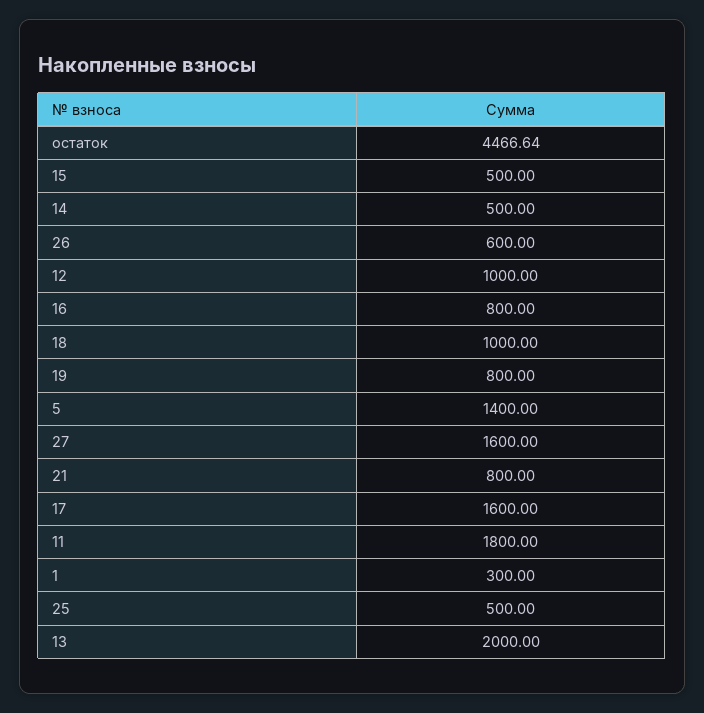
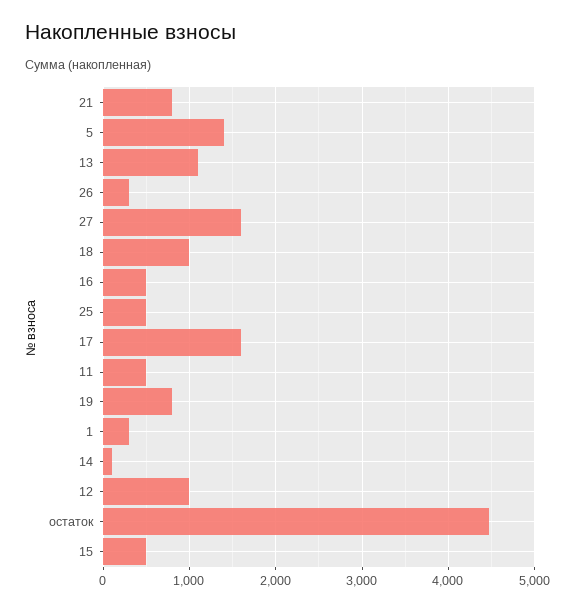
14: 500 -> 100
26: 600 -> 300
16: 800 -> 500
11: 1800 -> 500
13: 2000 -> 1100

